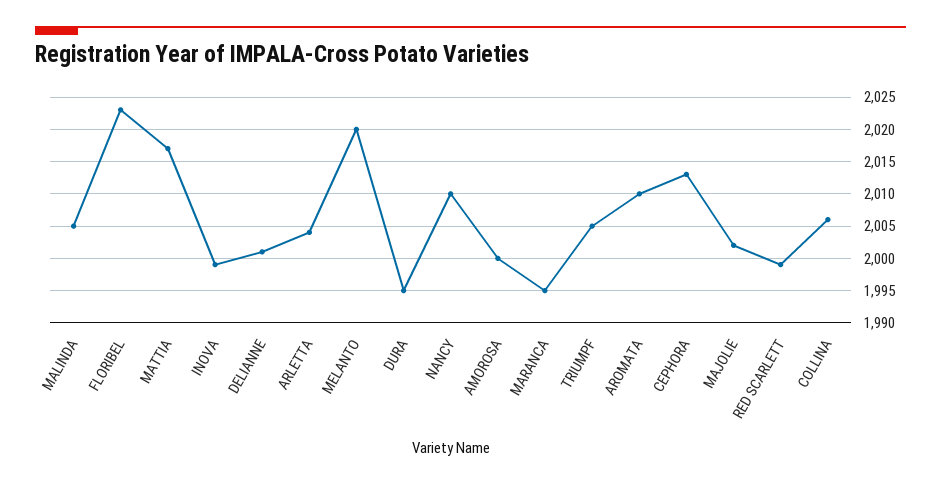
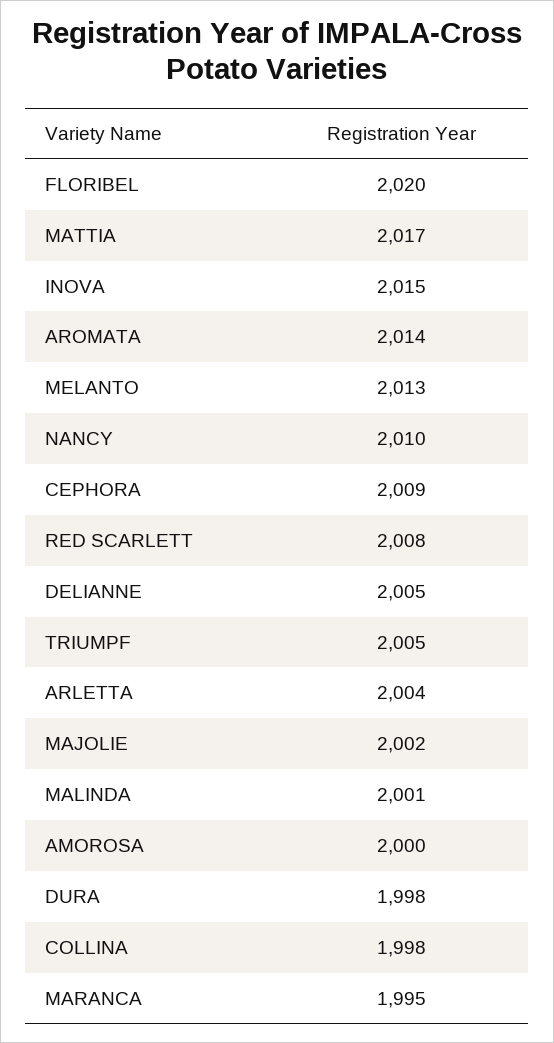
MALINDA: 2005 -> 2001
FLORIBEL: 2023 -> 2020
INOVA: 1999 -> 2015
DELIANNE: 2001 -> 2005
MELANTO: 2020 -> 2013
DURA: 1995 -> 1998
AROMATA: 2010 -> 2014
CEPHORA: 2013 -> 2009
RED SCARLETT: 1999 -> 2008
COLLINA: 2006 -> 1998

